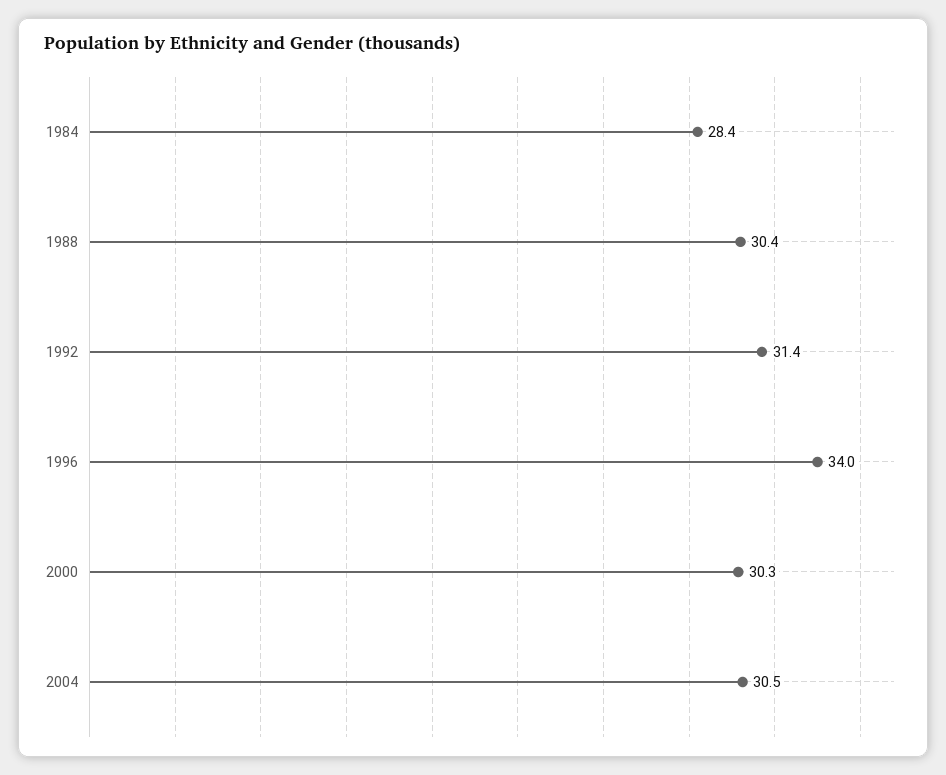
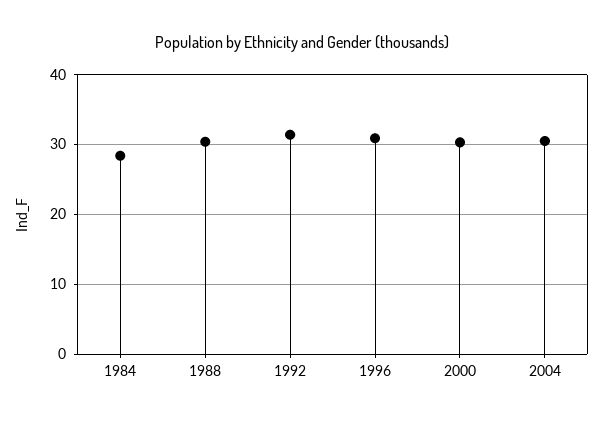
1996: 34 -> 31

